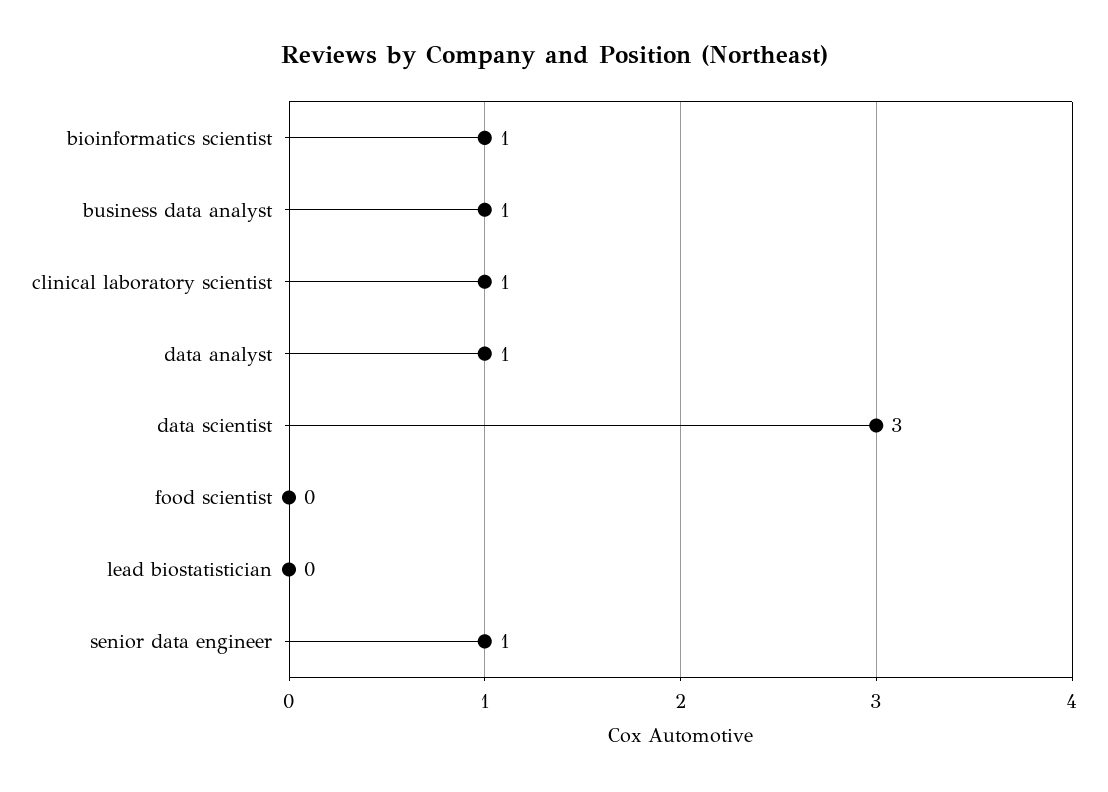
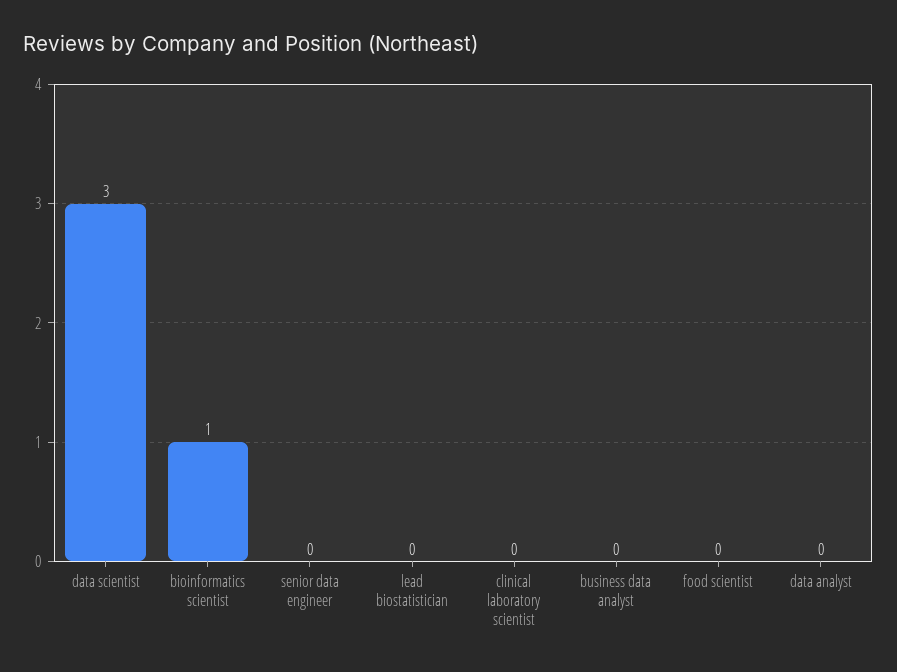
business data analyst: 1 -> 0
clinical laboratory scientist: 1 -> 0
data analyst: 1 -> 0
senior data engineer: 1 -> 0

